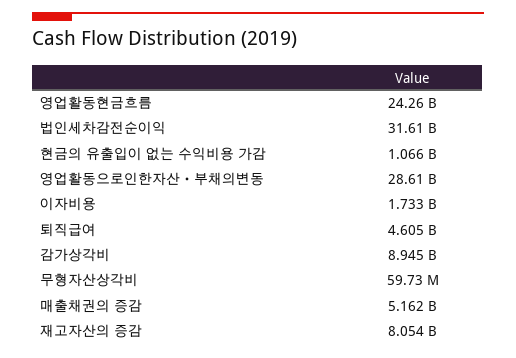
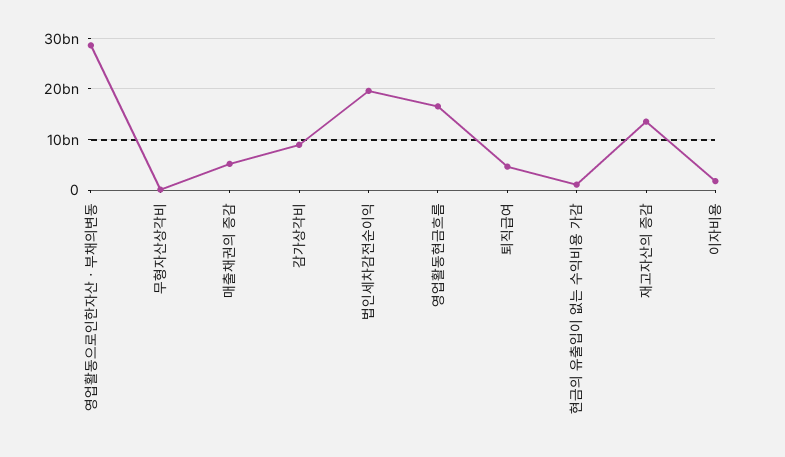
영업활동현금흐름: 24260000000 -> 16000000000
법인세차감전순이익: 31610000000 -> 20000000000
재고자산의 증감: 8054000000 -> 14000000000

